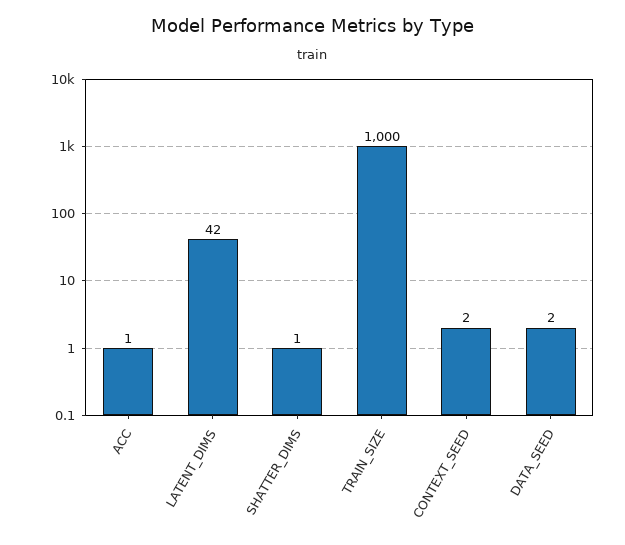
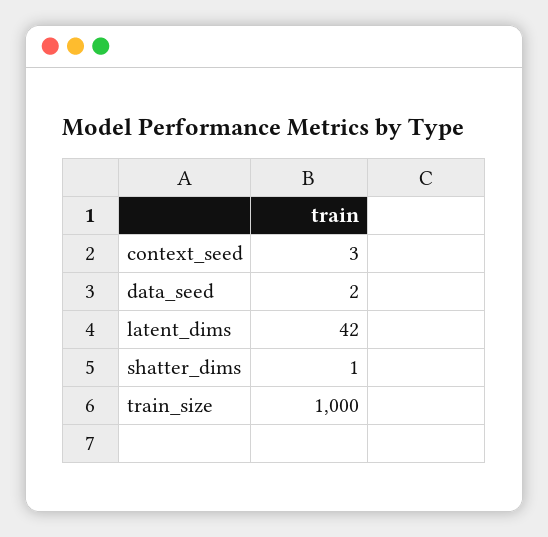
ACC: 1 -> none
CONTEXT_SEED: 2 -> 3

